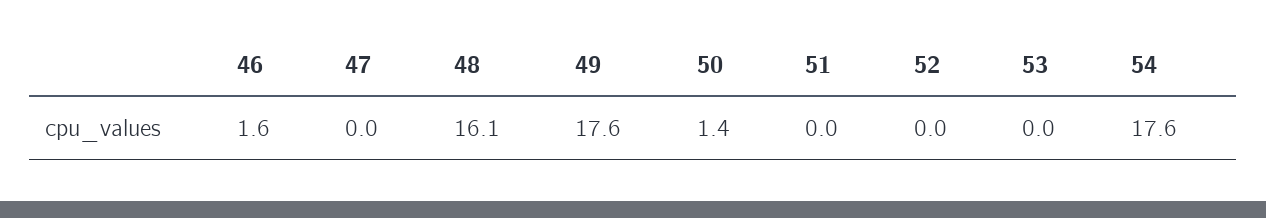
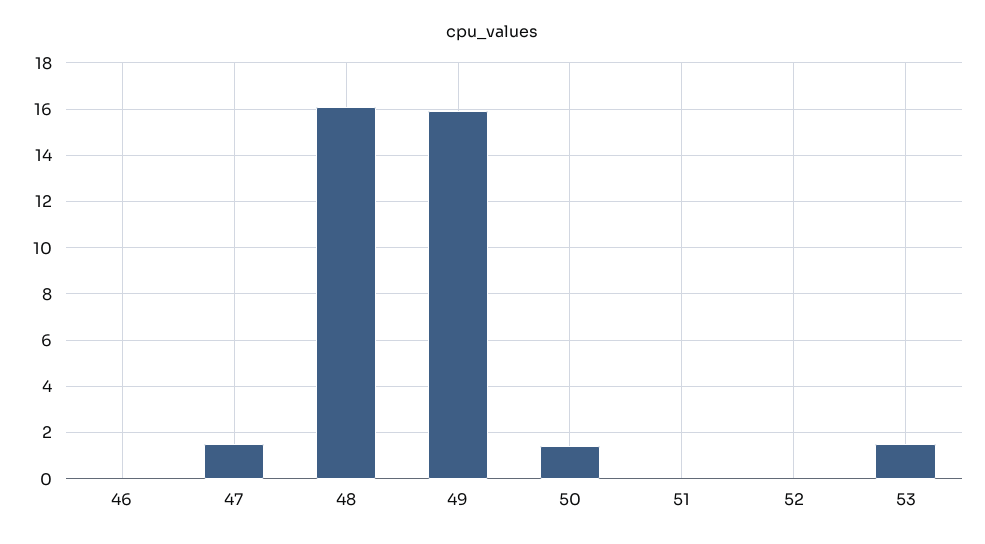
46: 1.6 -> 0
47: 0 -> 1.5
49: 17.6 -> 16
53: 0 -> 1.5
54: 17.6 -> none

